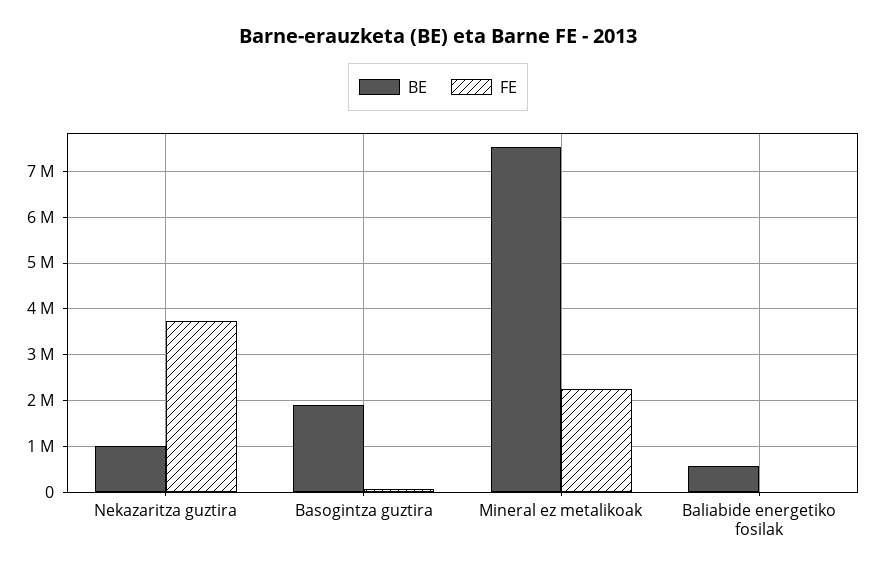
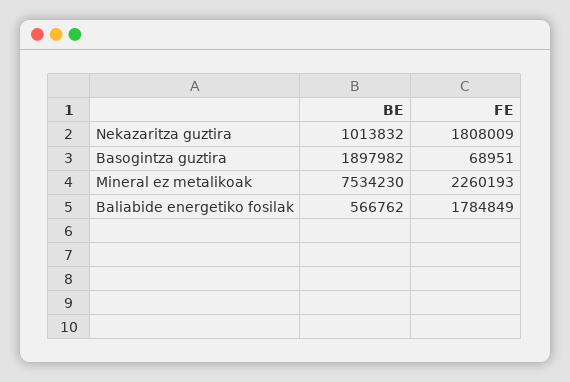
FE, Nekazaritza guztira: 3800000 -> 1808009
FE, Baliabide energetiko fosilak: 0 -> 1784849

